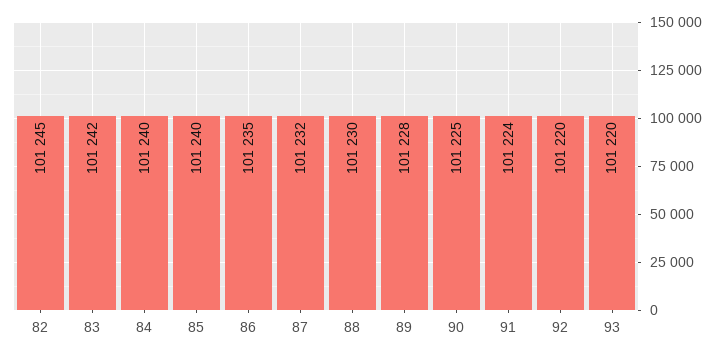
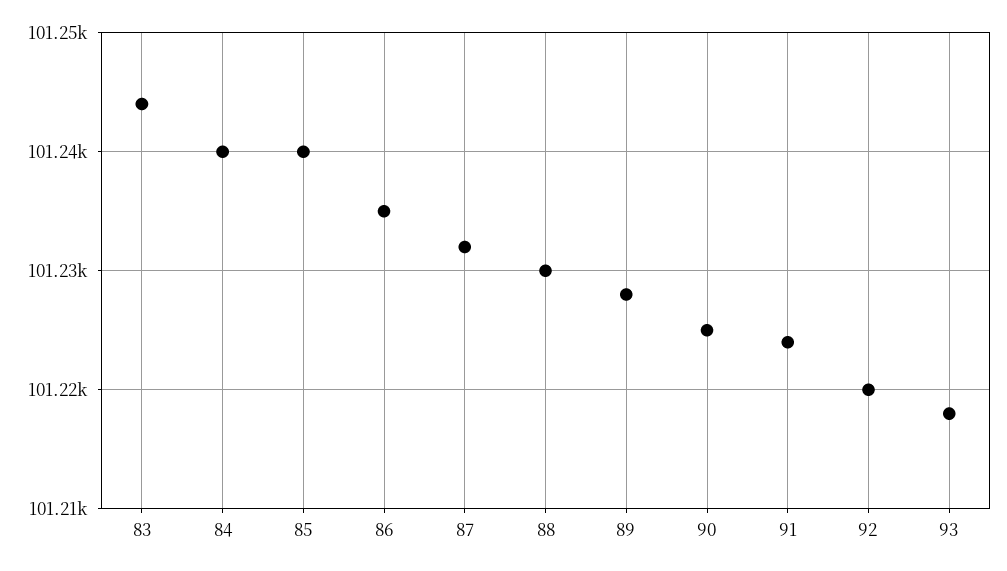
82: 101245 -> none
83: 101242 -> 101244
93: 101220 -> 101218

